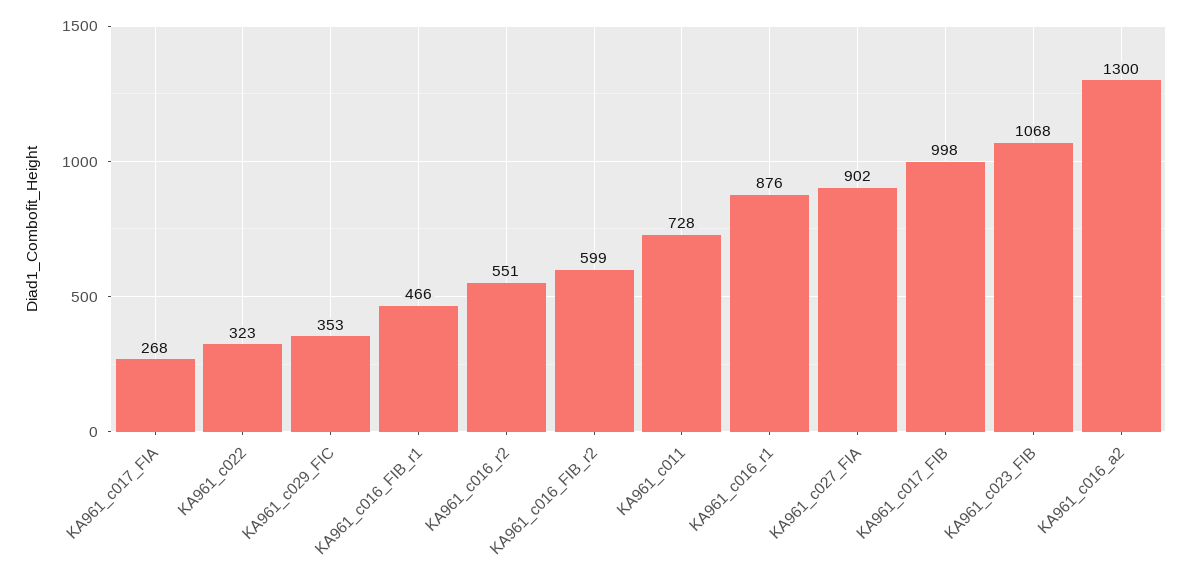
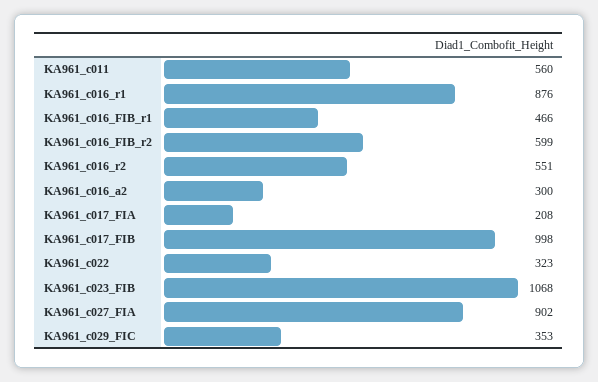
KA961_c017_FIA: 268 -> 208
KA961_c011: 728 -> 560
KA961_c016_a2: 1300 -> 300

